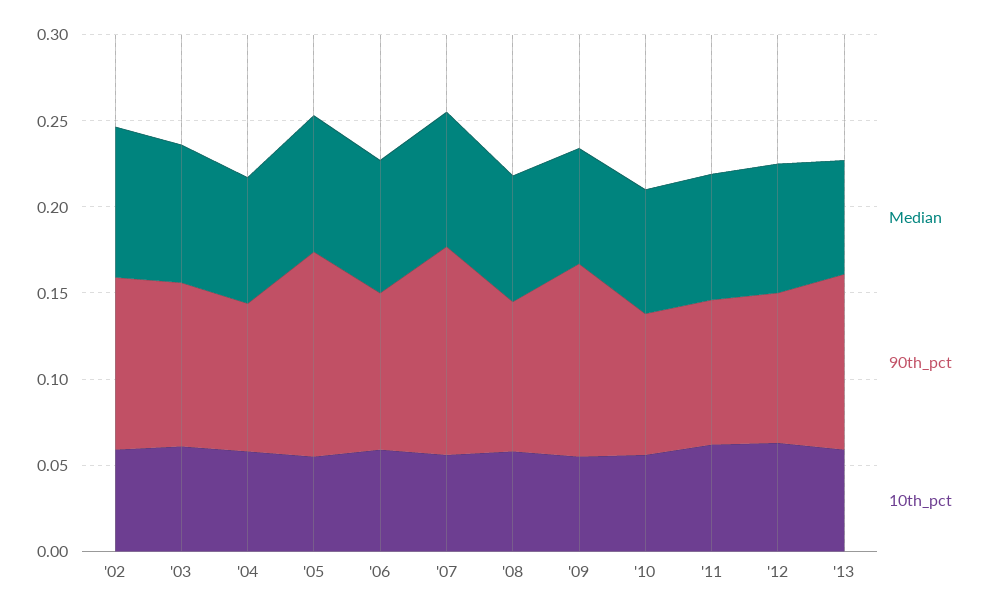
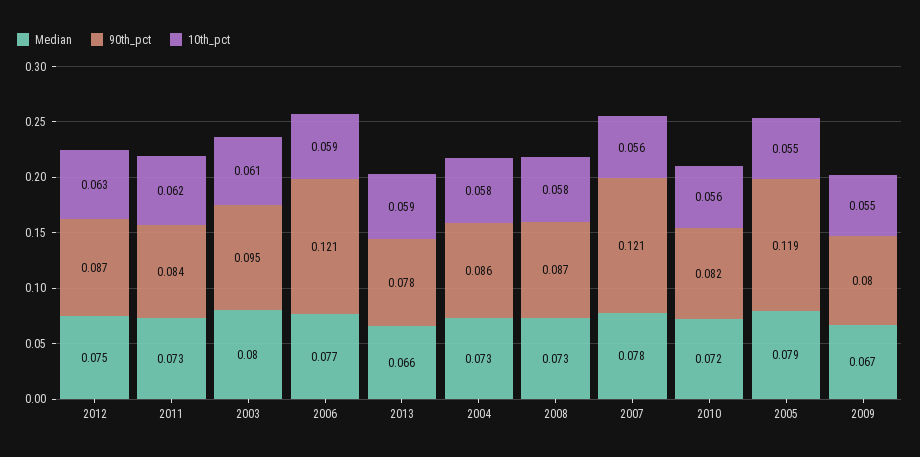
Median, '02: 0.09 -> none
90th_pct, '02: 0.1 -> none
10th_pct, '02: 0.06 -> none
90th_pct, '06: 0.09 -> 0.121
90th_pct, '09: 0.11 -> 0.08
90th_pct, '13: 0.1 -> 0.078

